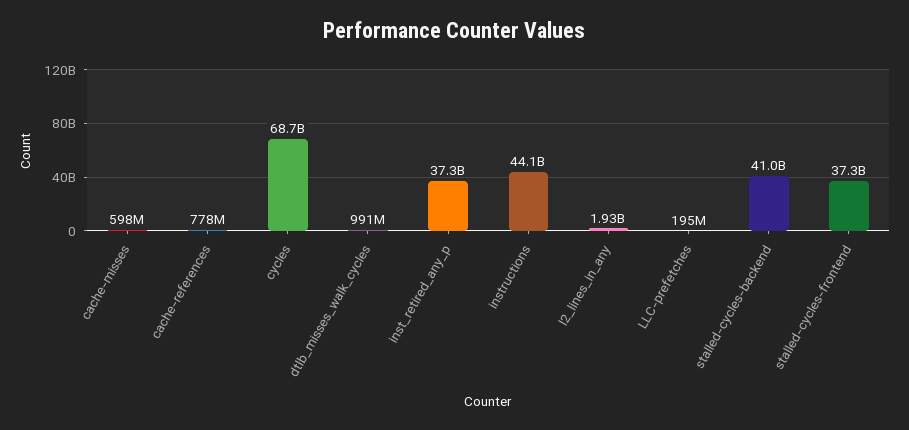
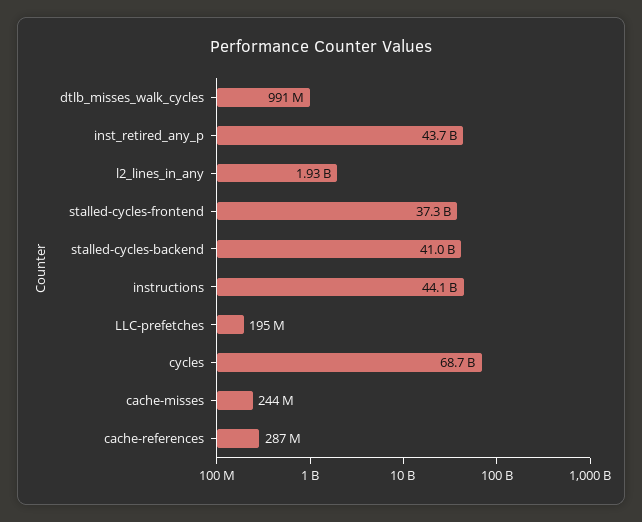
cache-misses: 598000000 -> 244000000
cache-references: 778000000 -> 287000000
inst_retired_any_p: 37300000000 -> 43700000000

